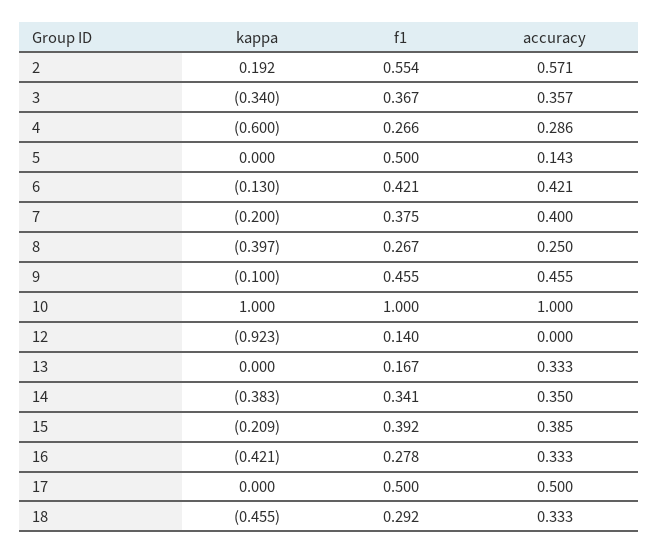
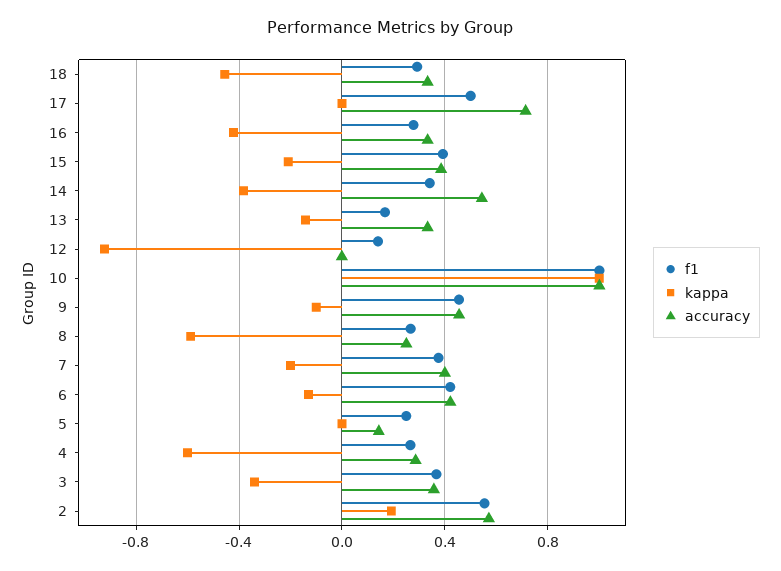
f1, 5: 0.5 -> 0.25
kappa, 8: -0.397 -> -0.6
kappa, 13: 0 -> -0.15
accuracy, 14: 0.35 -> 0.55
accuracy, 17: 0.5 -> 0.7

